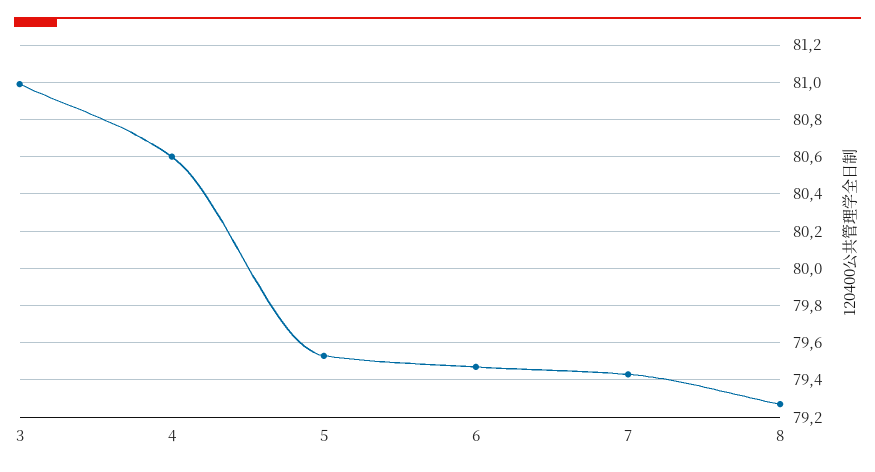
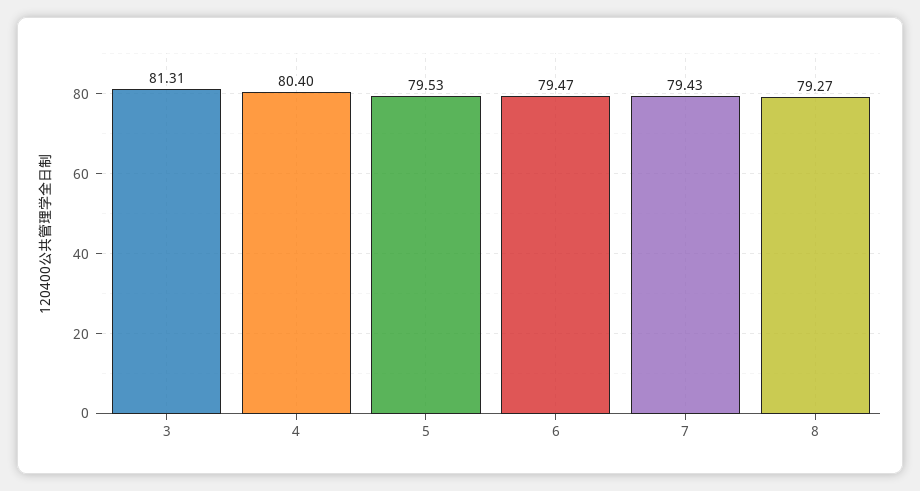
3: 81 -> 81.31
4: 80.6 -> 80.4

